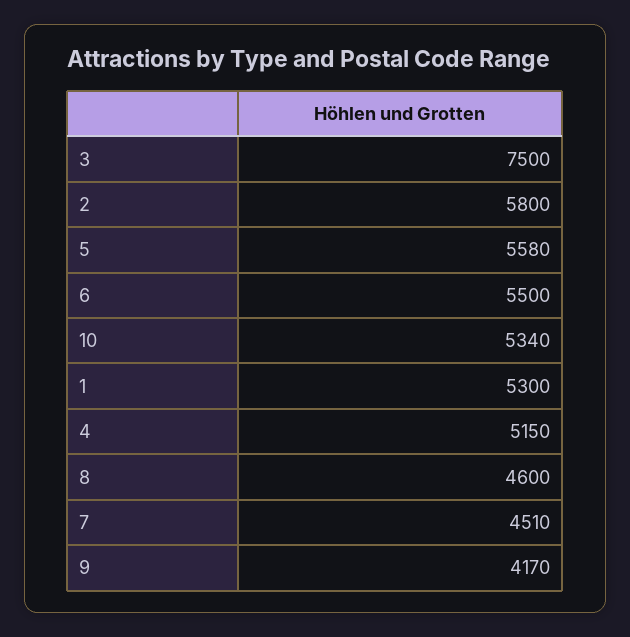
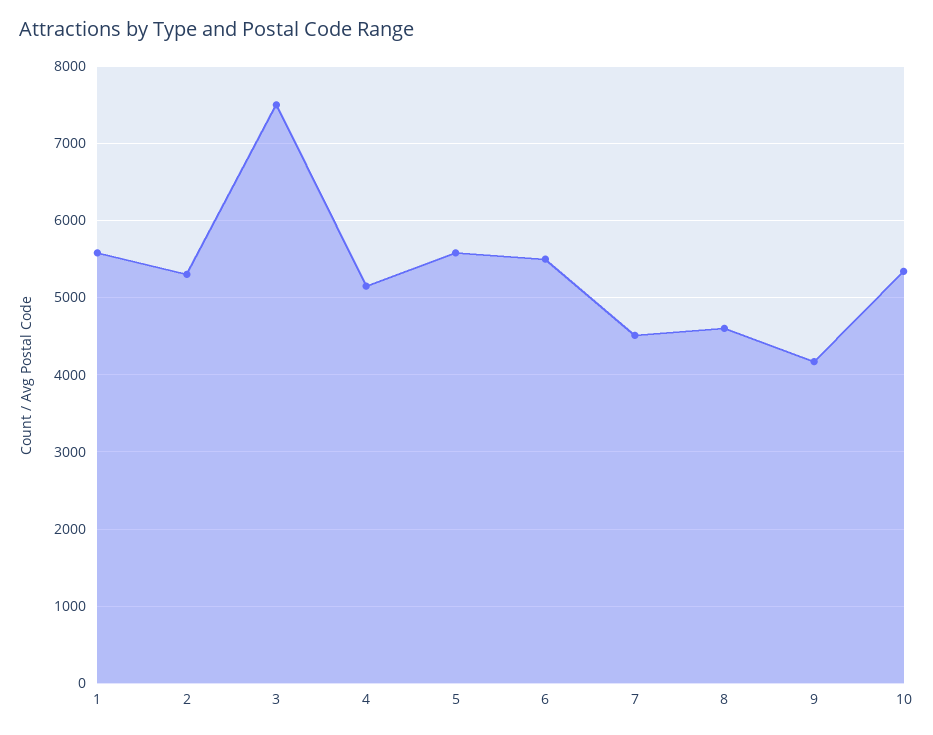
2: 5800 -> 5300
1: 5300 -> 5600

